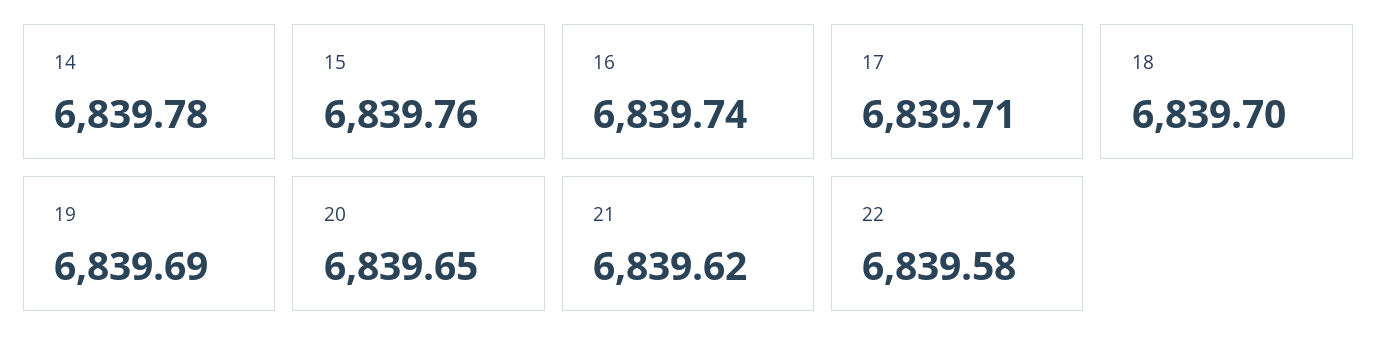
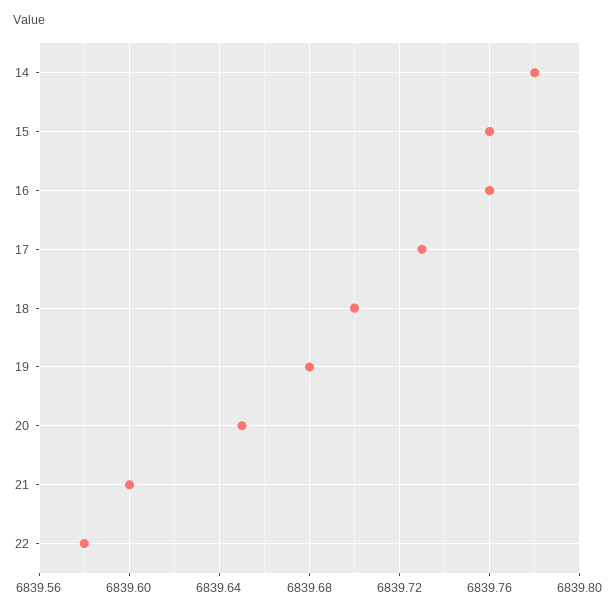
16: 6839.74 -> 6839.76
17: 6839.71 -> 6839.73
19: 6839.69 -> 6839.68
21: 6839.62 -> 6839.6

